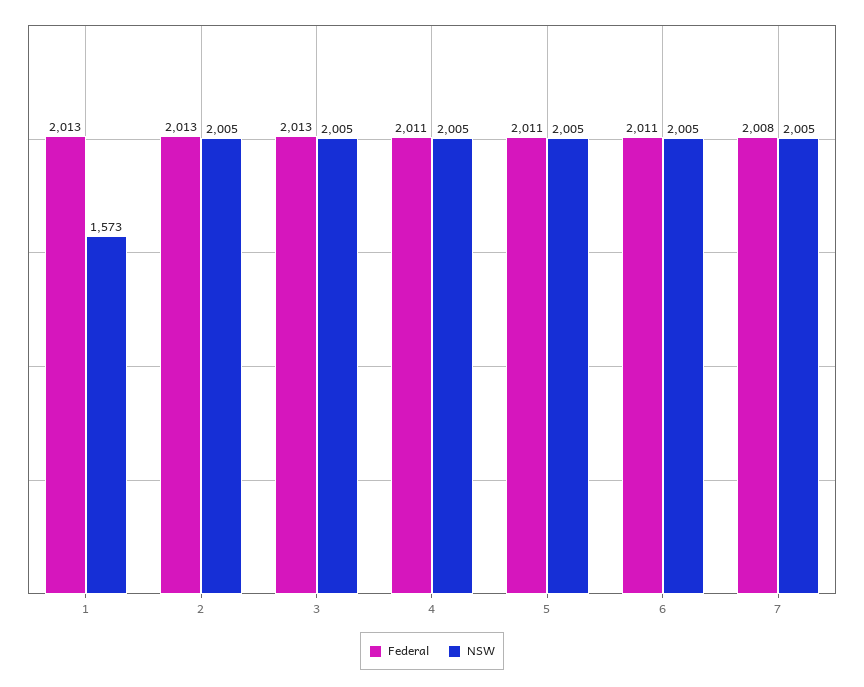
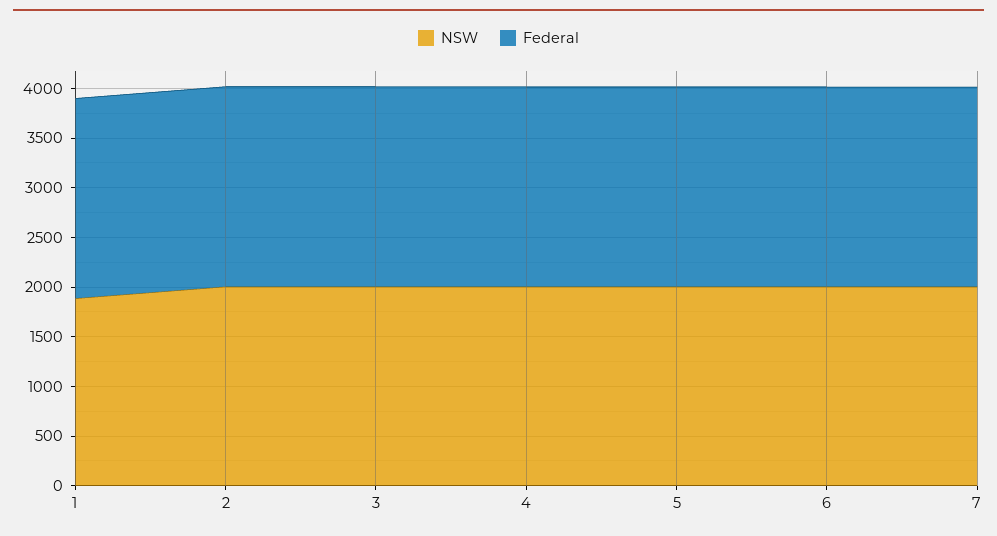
NSW, 1: 1573 -> 1900

